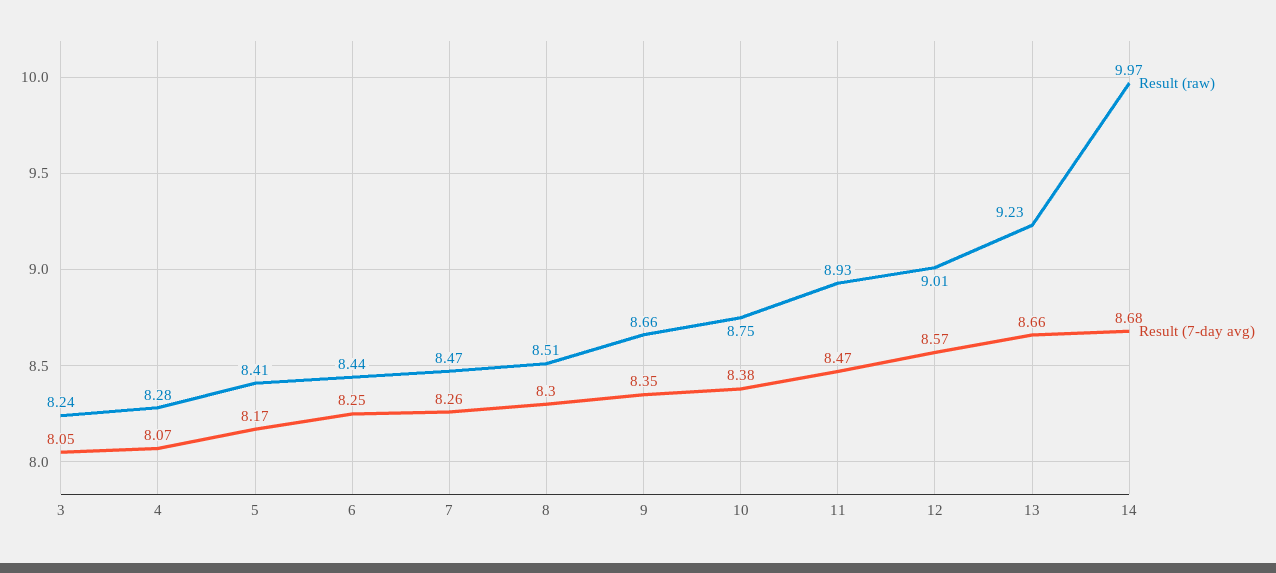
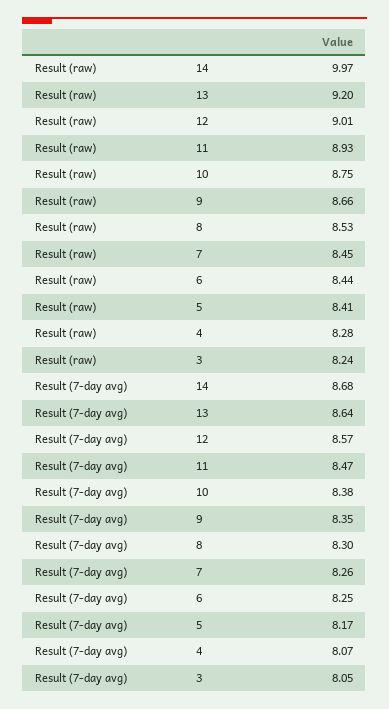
Result (raw), 7: 8.47 -> 8.45
Result (raw), 8: 8.51 -> 8.53
Result (raw), 13: 9.23 -> 9.2
Result (7-day avg), 13: 8.66 -> 8.64

